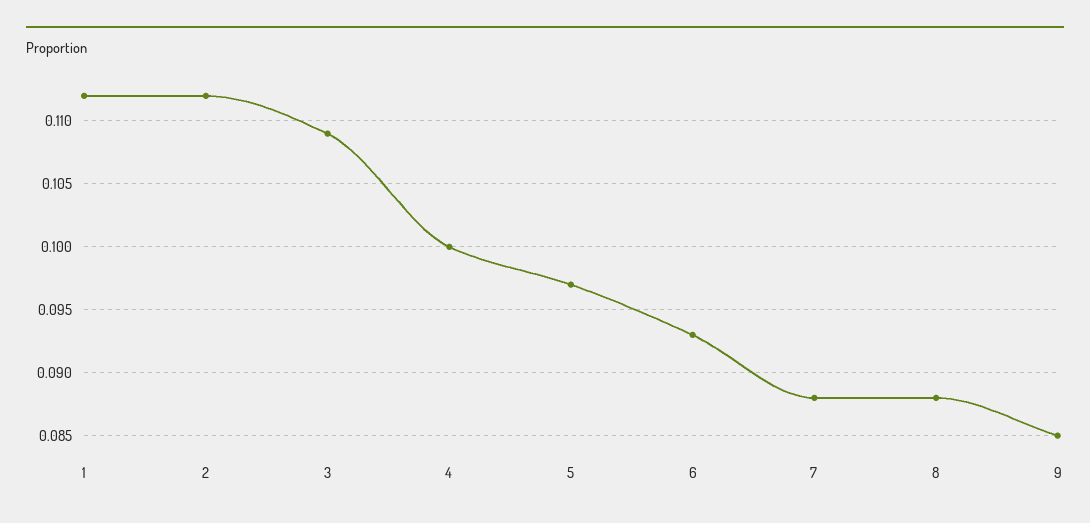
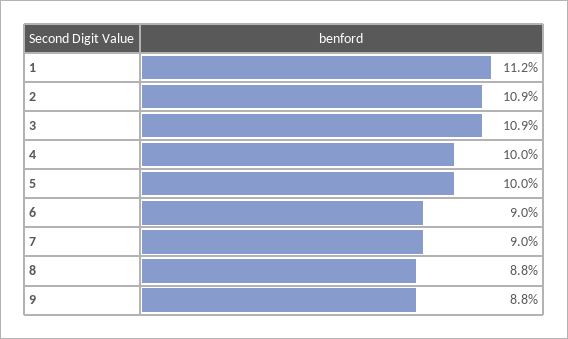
2: 0.112 -> 0.109
5: 0.097 -> 0.1
6: 0.093 -> 0.09
7: 0.088 -> 0.09
9: 0.085 -> 0.088

